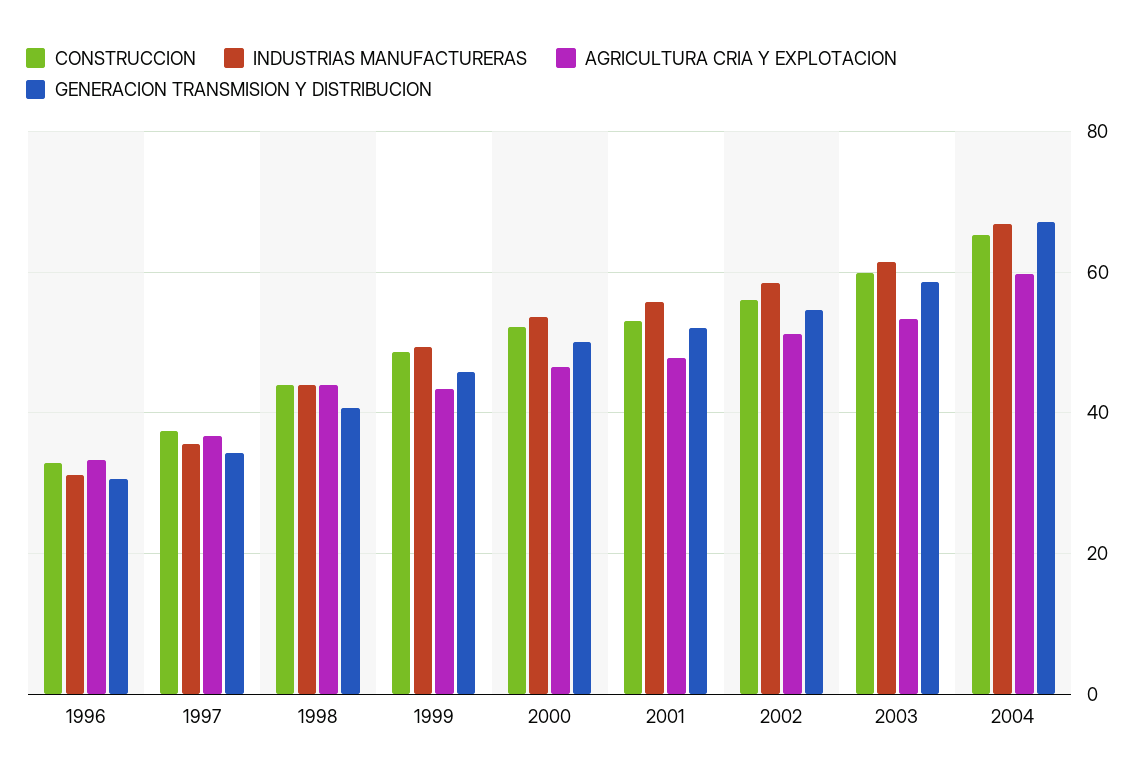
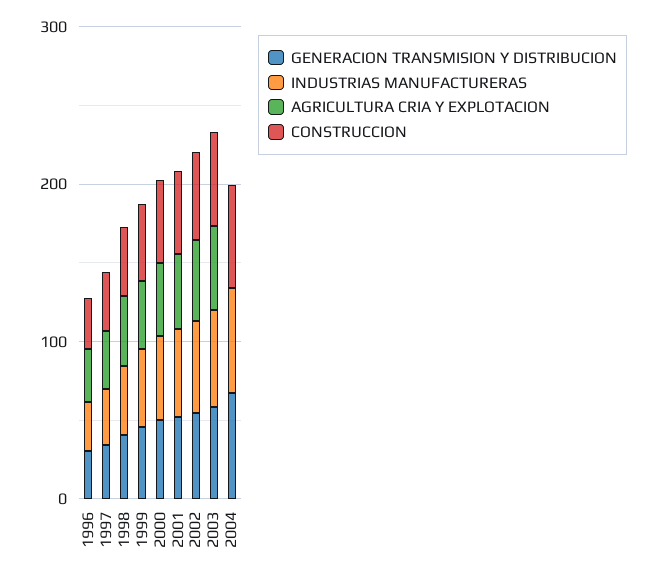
AGRICULTURA CRIA Y EXPLOTACION, 2004: 60 -> 0

